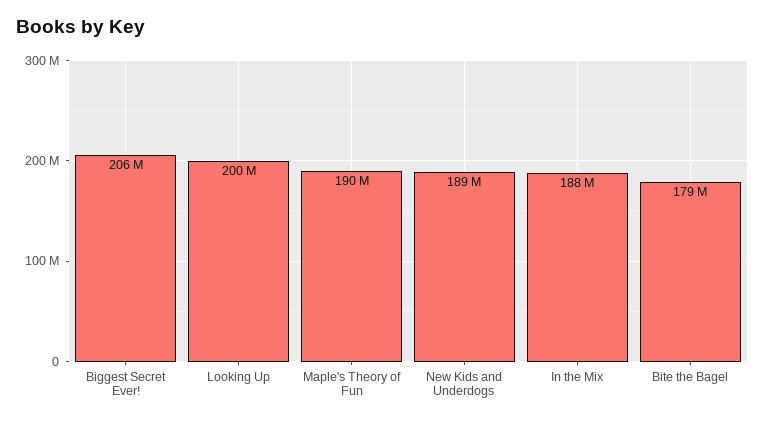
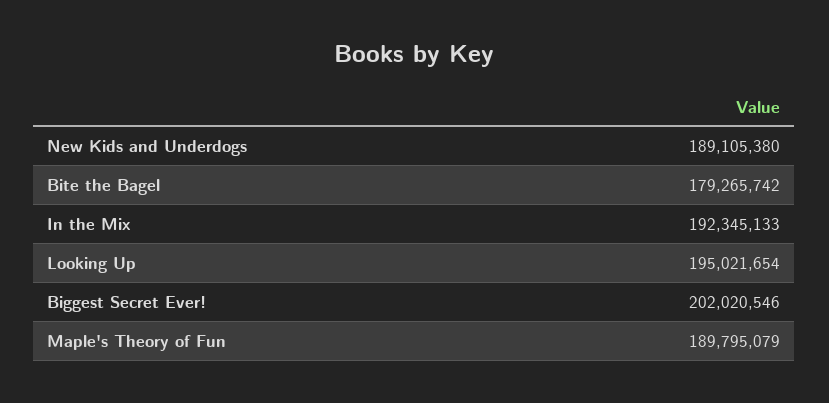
Biggest Secret Ever!: 206000000 -> 202020546
Looking Up: 200000000 -> 195021654
In the Mix: 188000000 -> 192345133

